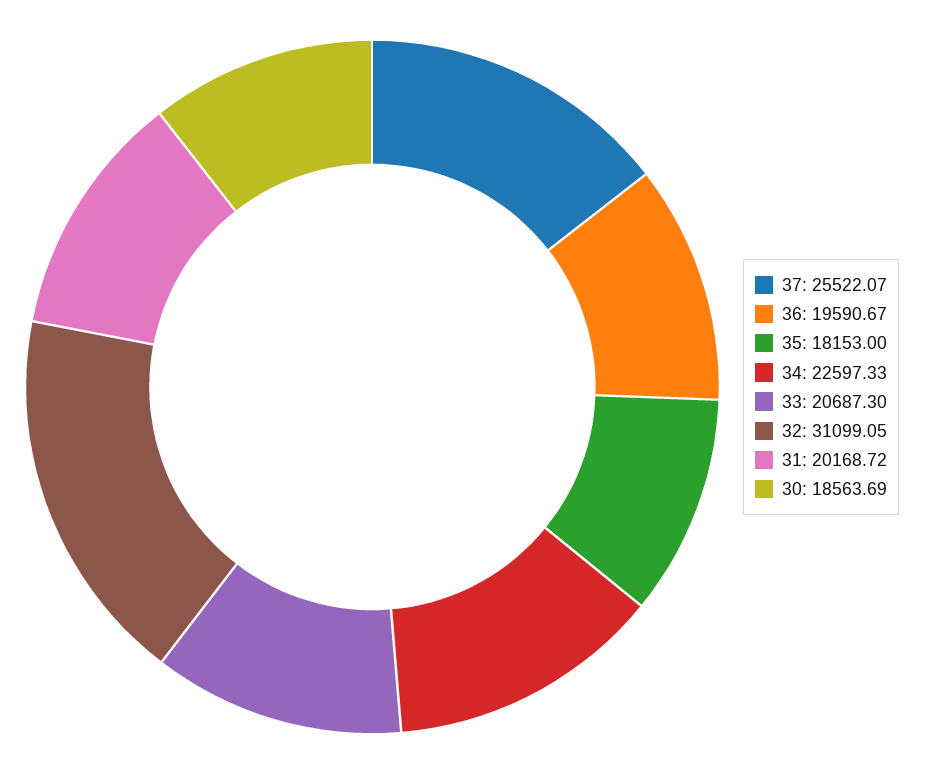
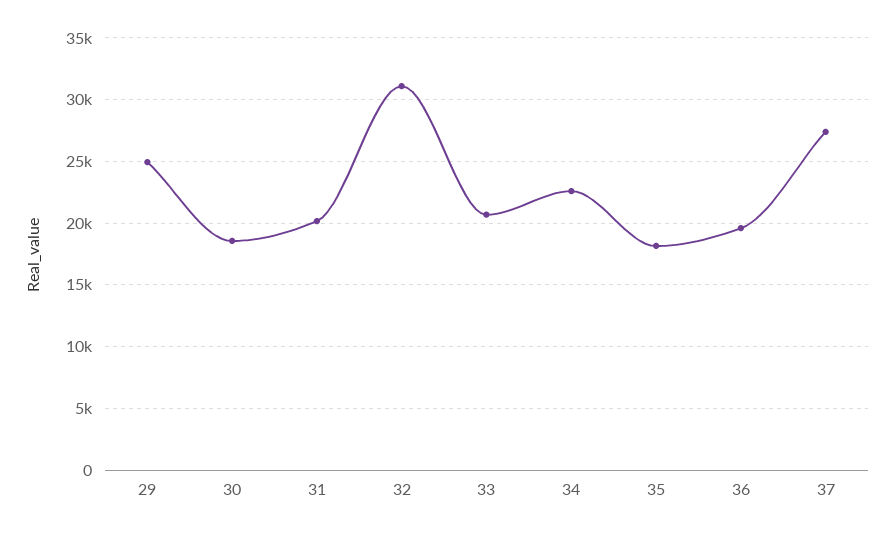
37: 25522.07 -> 27500
29: none -> 25000

